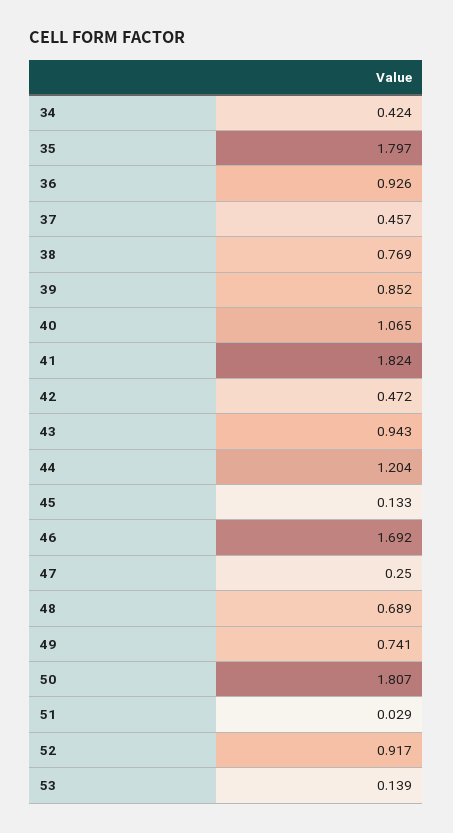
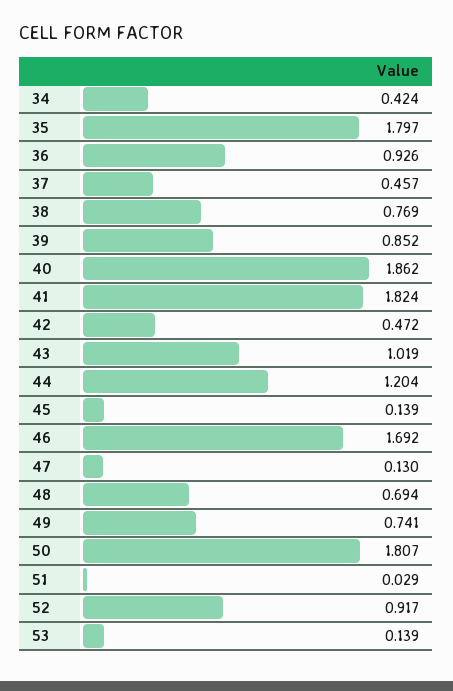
40: 1.065 -> 1.862
43: 0.943 -> 1.019
45: 0.133 -> 0.139
47: 0.25 -> 0.13
48: 0.689 -> 0.694

